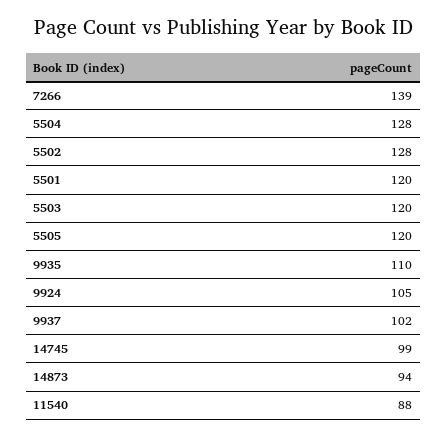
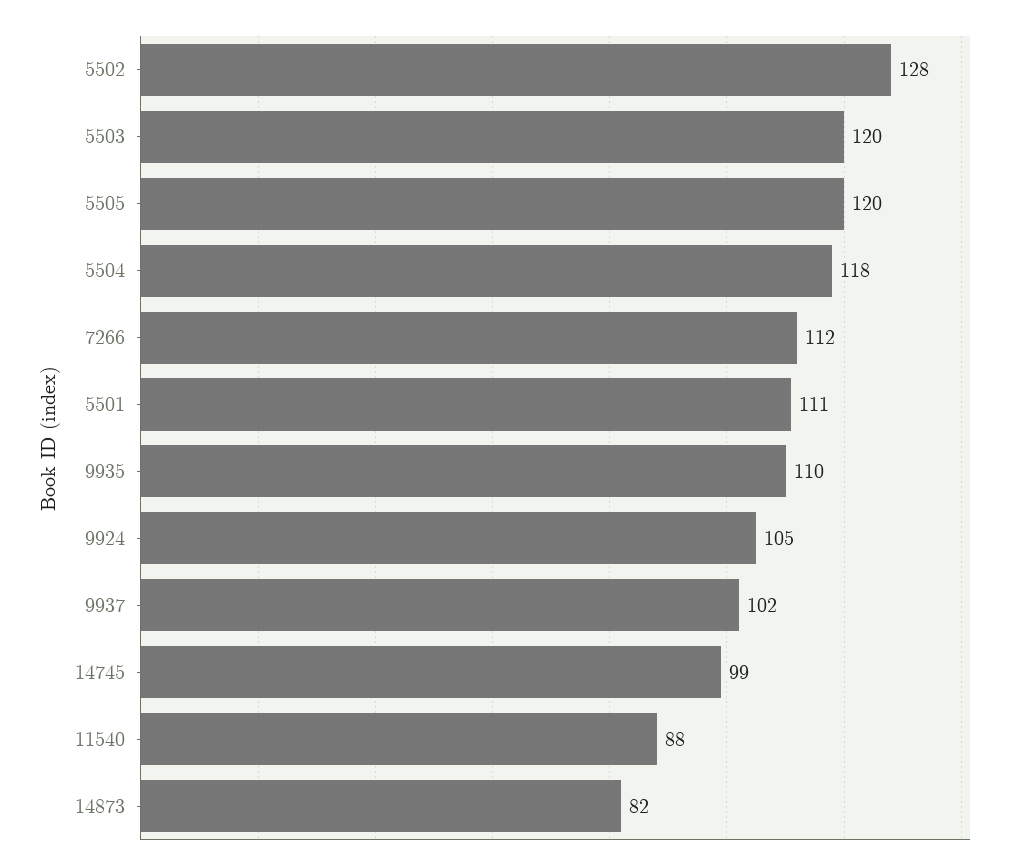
7266: 139 -> 112
5504: 128 -> 118
5501: 120 -> 111
14873: 94 -> 82

